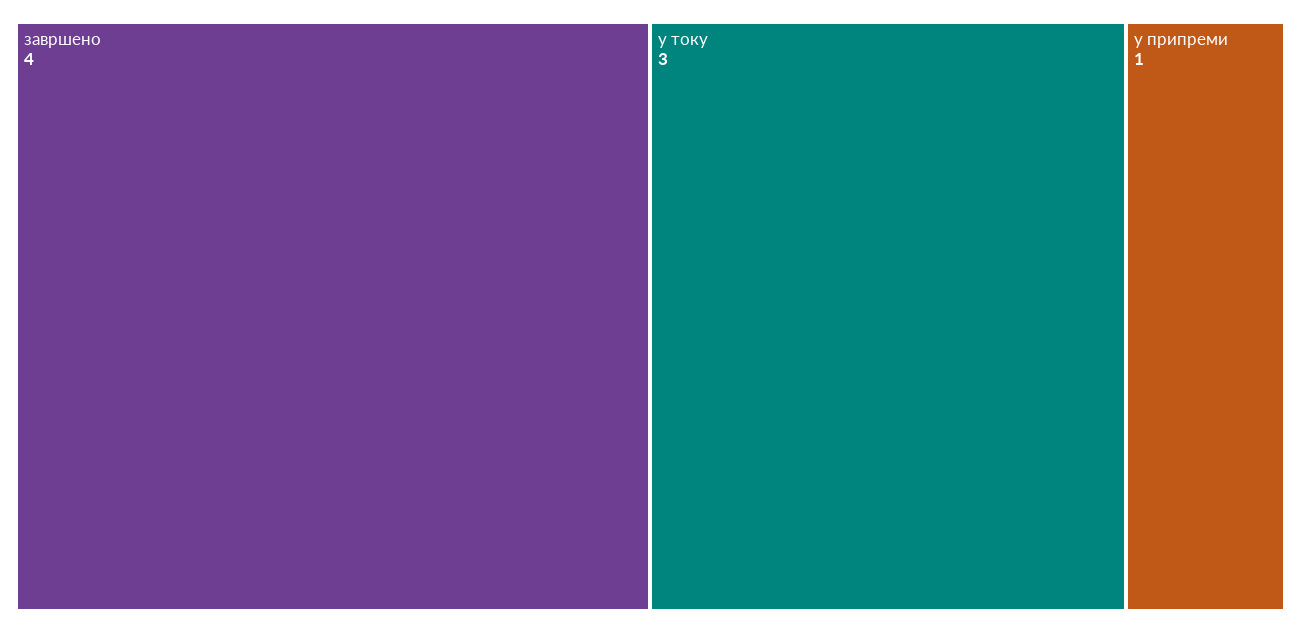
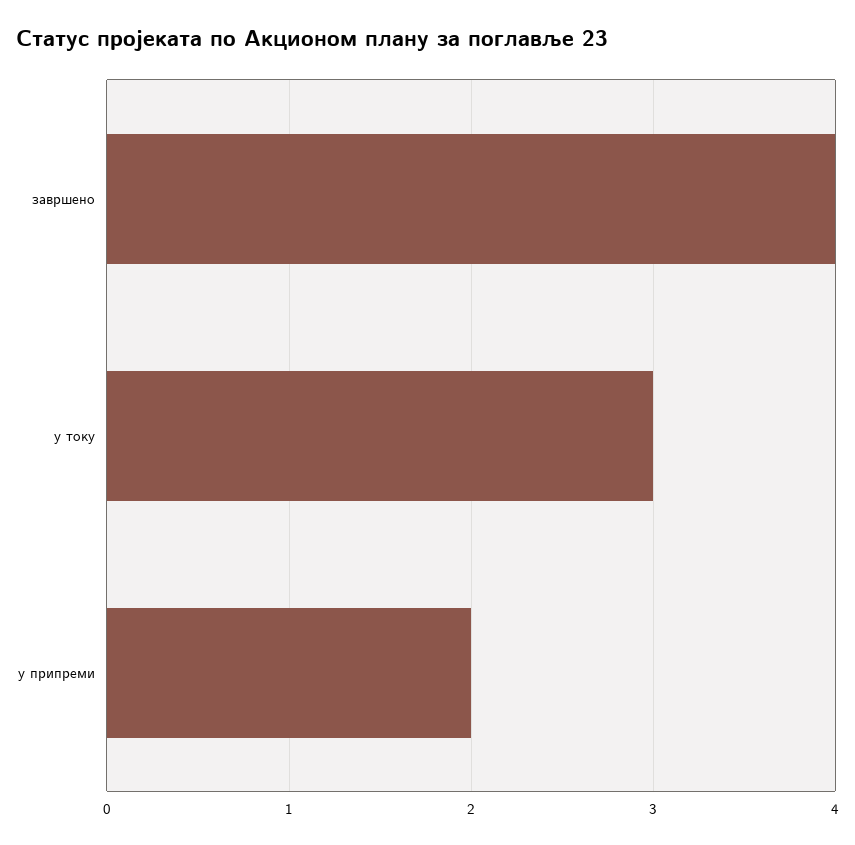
у припреми: 1 -> 2

